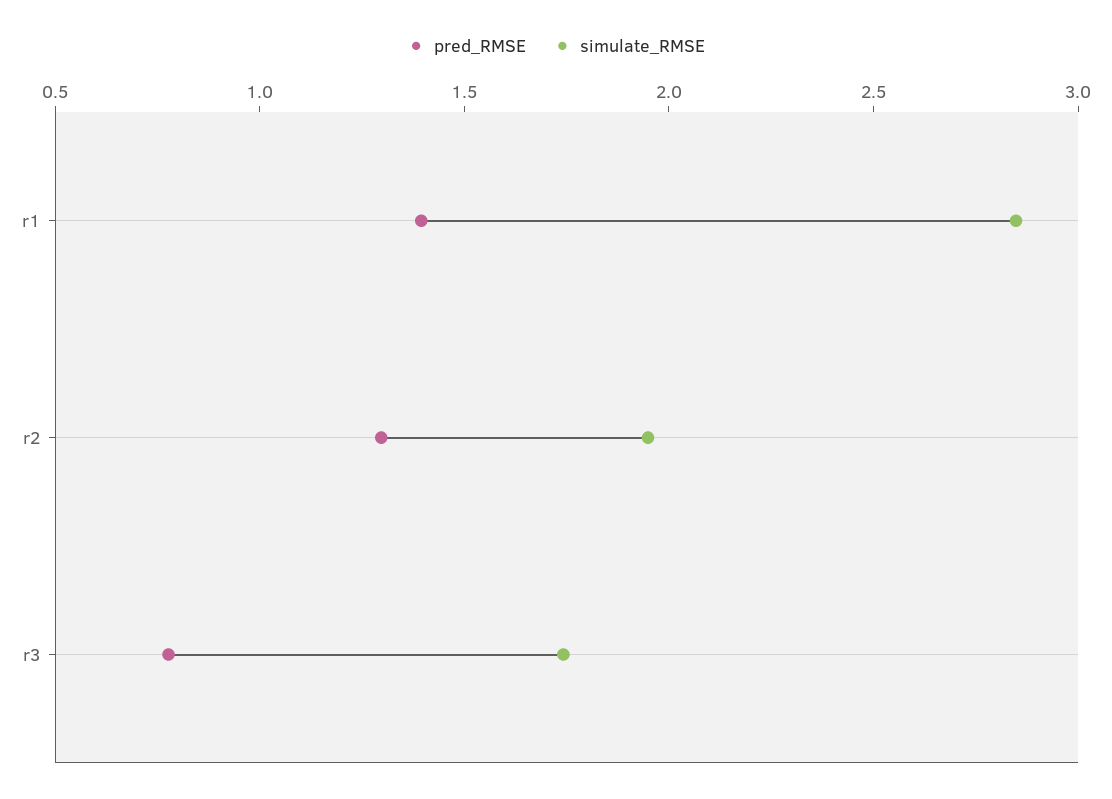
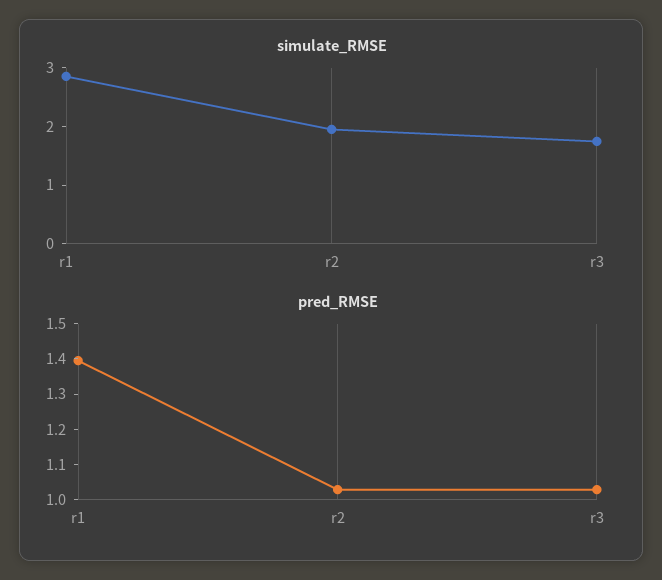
pred_RMSE, r2: 1.3 -> 1.025
pred_RMSE, r3: 0.8 -> 1.025

